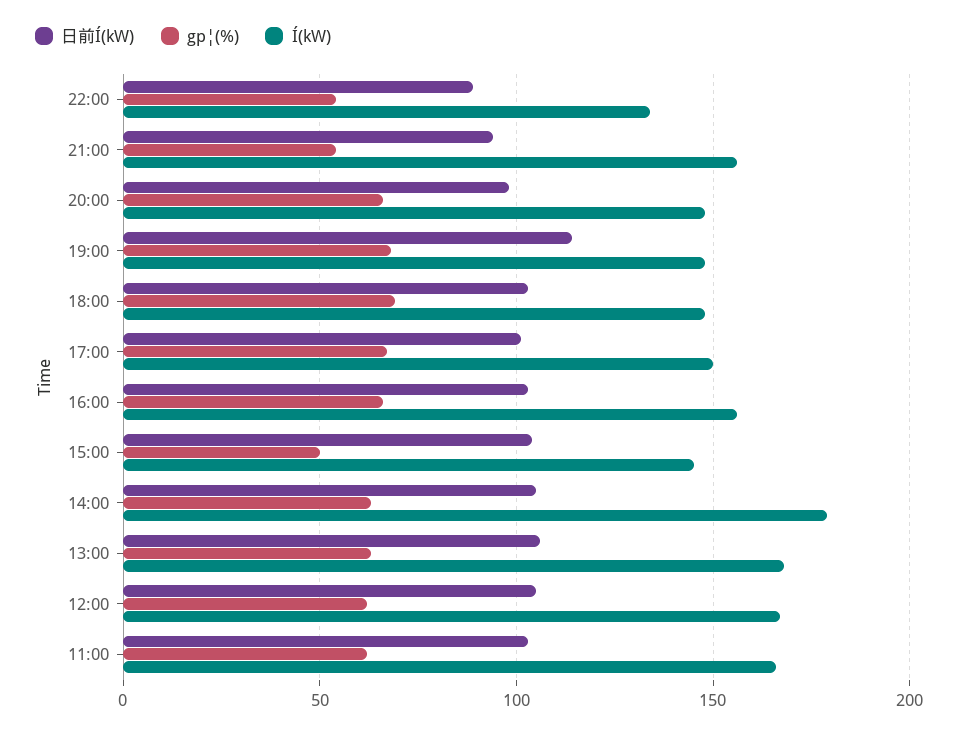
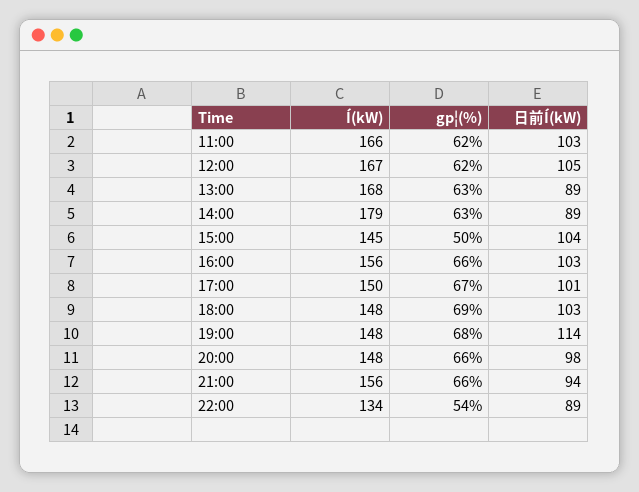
gp¦(%), 21:00: 55 -> 66
日前Í(kW), 14:00: 105 -> 89
日前Í(kW), 13:00: 105 -> 89

